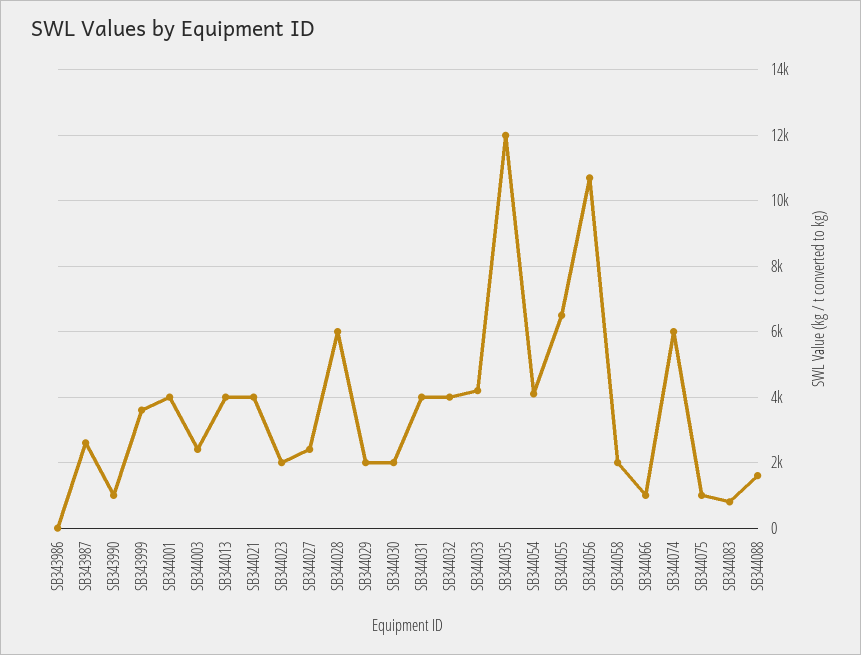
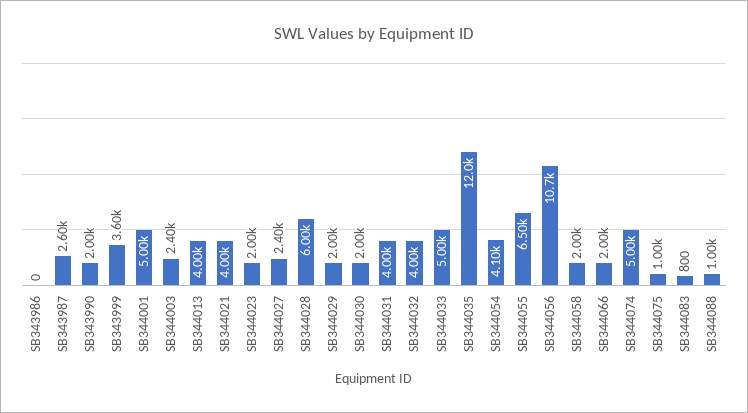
SB343990: 1000 -> 2000
SB344001: 4000 -> 5000
SB344033: 4200 -> 5000
SB344066: 1000 -> 2000
SB344074: 6000 -> 5000
SB344088: 1600 -> 1000

